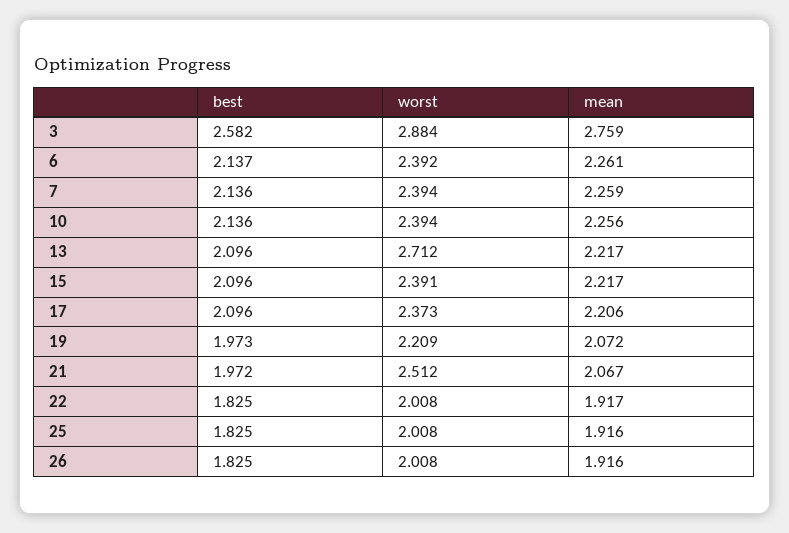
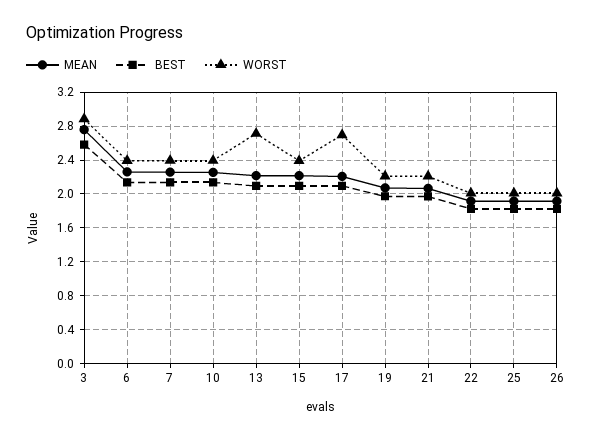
worst, 17: 2.373 -> 2.7
worst, 21: 2.512 -> 2.2

